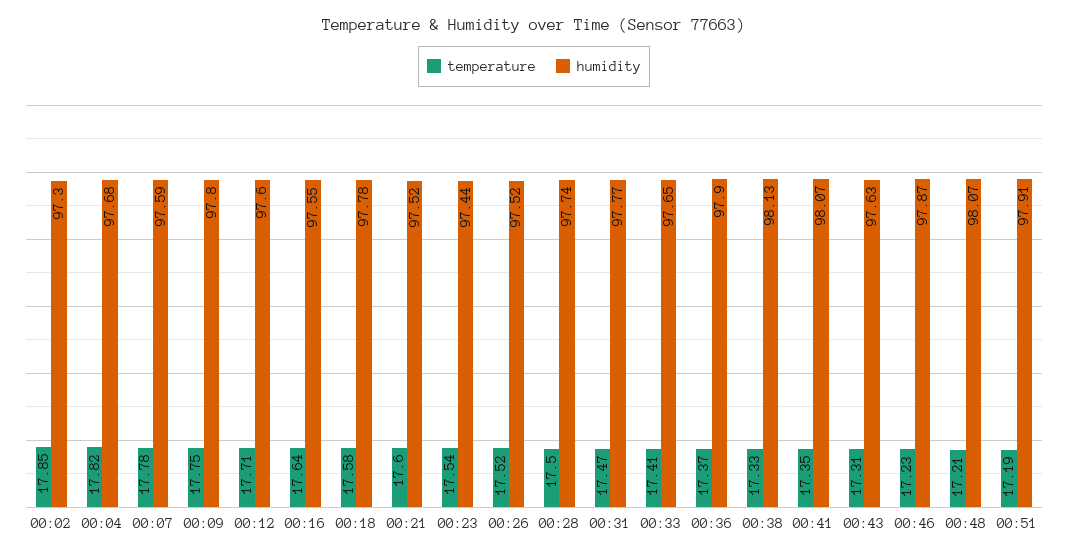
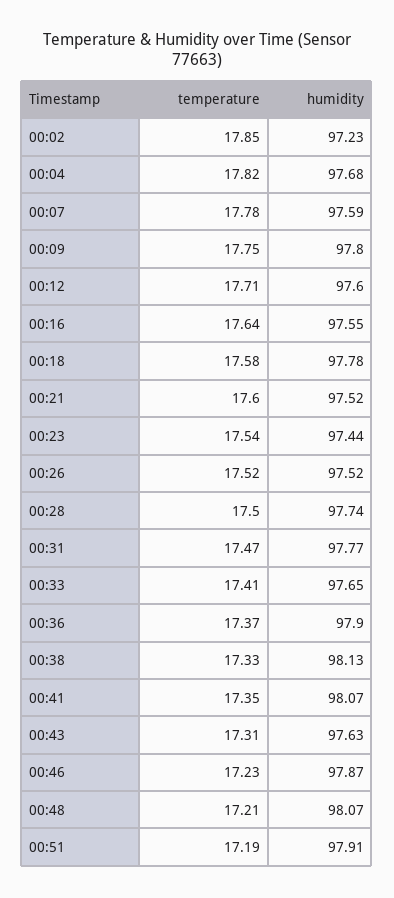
humidity, 00:02: 97.3 -> 97.23

